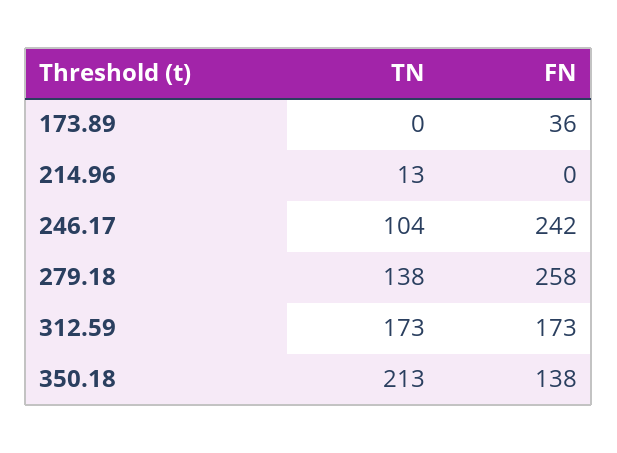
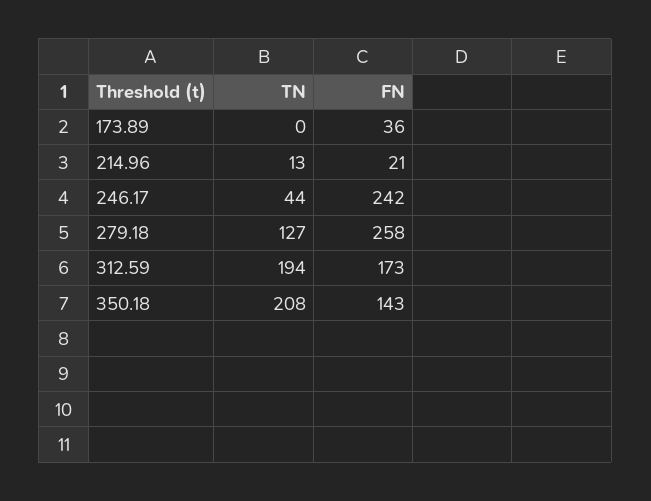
FN, 214.96: 0 -> 21
TN, 246.17: 104 -> 44
TN, 279.18: 138 -> 127
TN, 312.59: 173 -> 194
TN, 350.18: 213 -> 208
FN, 350.18: 138 -> 143

